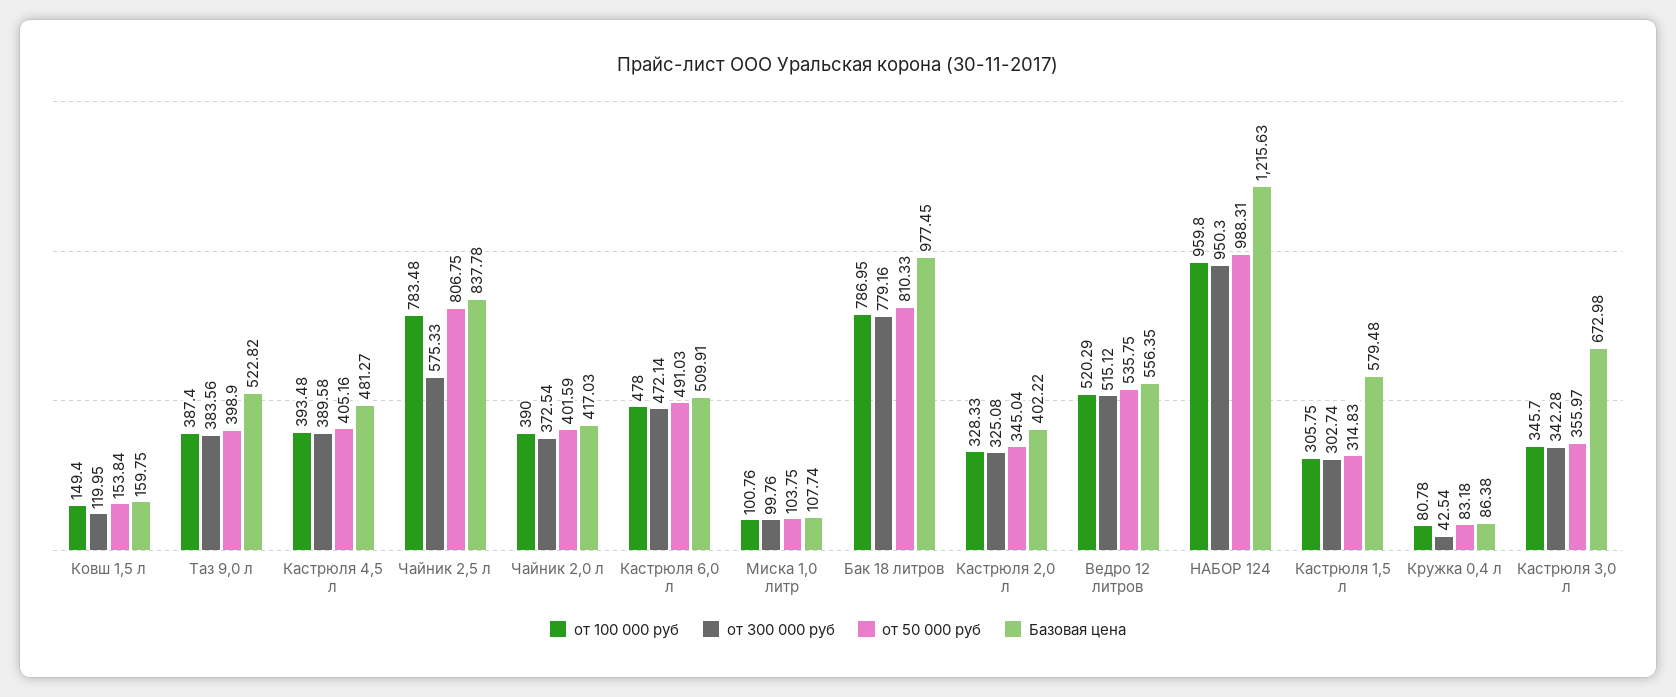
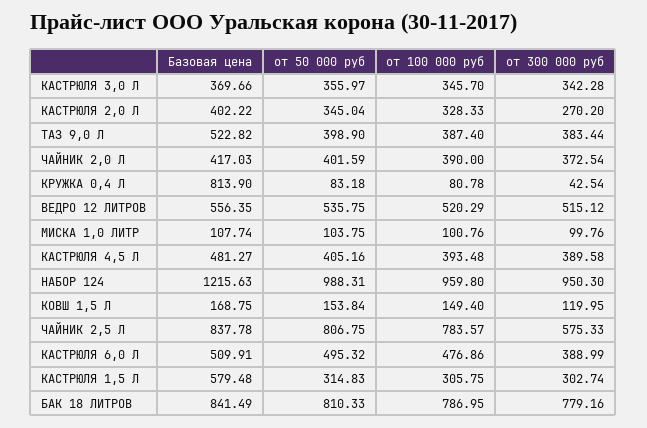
Базовая цена, Ковш 1,5 л: 159.75 -> 168.75
от 300 000 руб, Таз 9,0 л: 383.56 -> 383.44
от 100 000 руб, Чайник 2,5 л: 783.48 -> 783.57
от 100 000 руб, Кастрюля 6,0 л: 478 -> 476.86
от 300 000 руб, Кастрюля 6,0 л: 472.14 -> 388.99
от 50 000 руб, Кастрюля 6,0 л: 491.03 -> 495.32
Базовая цена, Бак 18 литров: 977.45 -> 841.49
от 300 000 руб, Кастрюля 2,0 л: 325.08 -> 270.2
Базовая цена, Кружка 0,4 л: 86.38 -> 813.9
Базовая цена, Кастрюля 3,0 л: 672.98 -> 369.66

